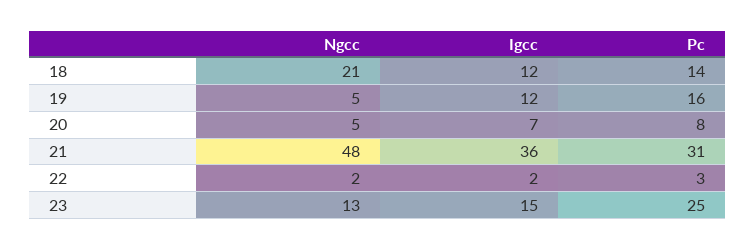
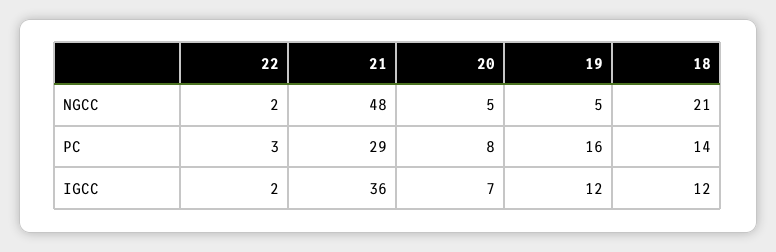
Pc, 21: 31 -> 29
Ngcc, 23: 13 -> none
Igcc, 23: 15 -> none
Pc, 23: 25 -> none

